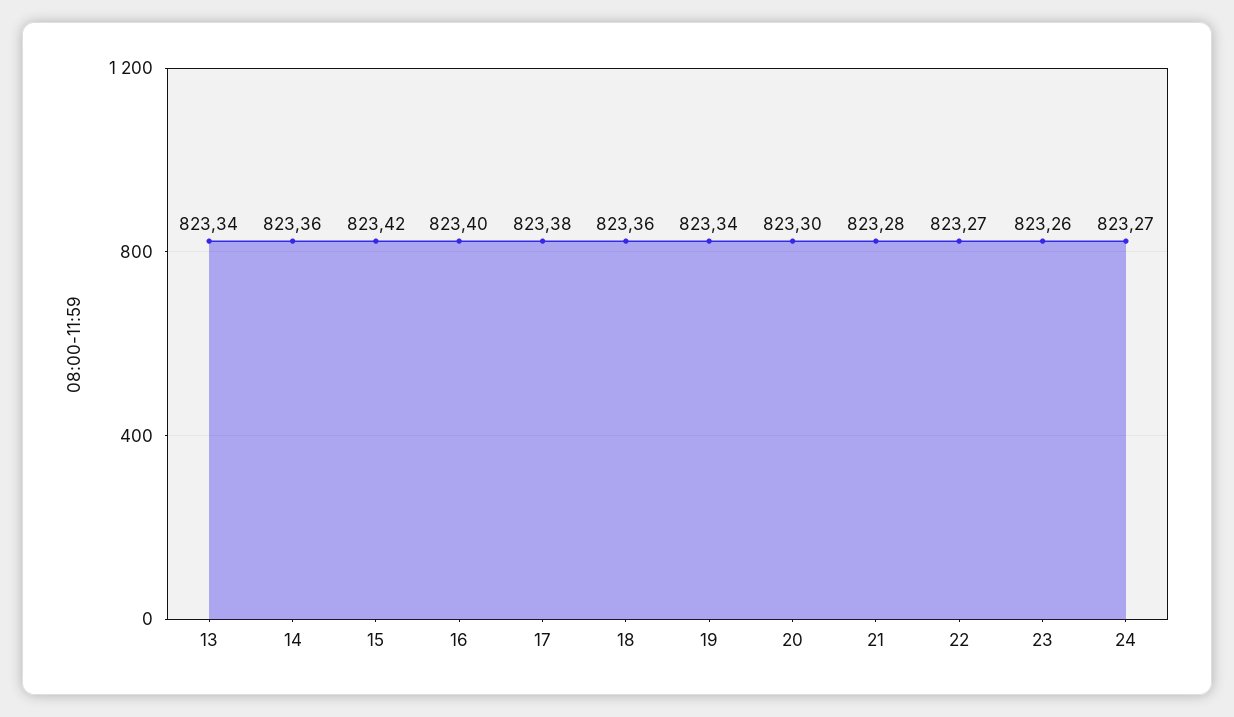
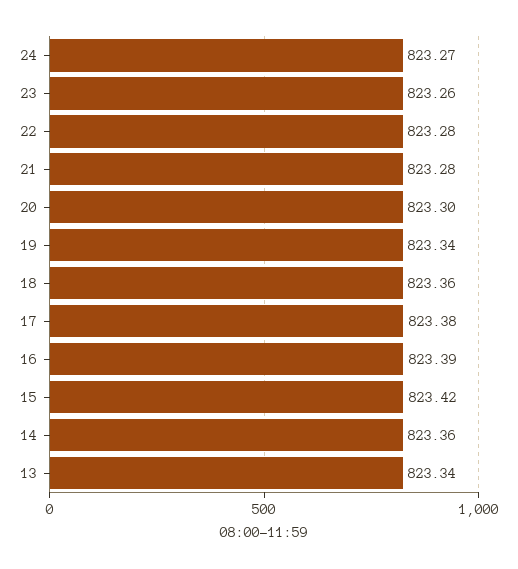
16: 823.4 -> 823.39
22: 823.27 -> 823.28

